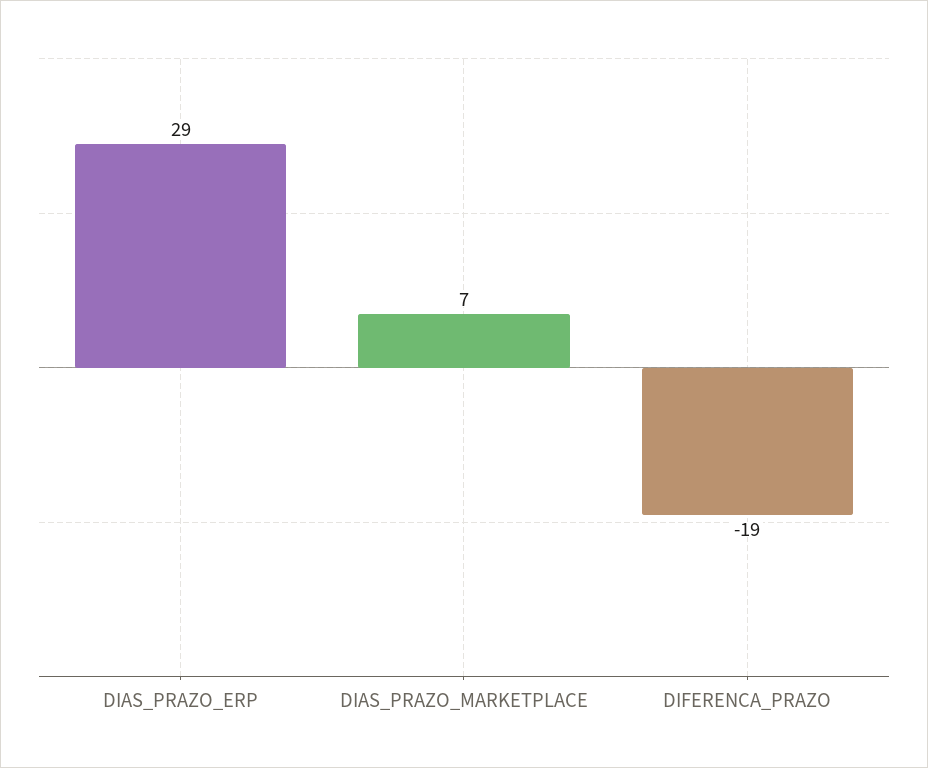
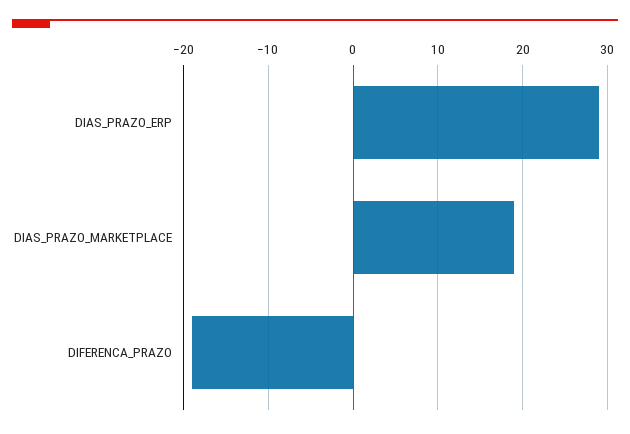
DIAS_PRAZO_MARKETPLACE: 7 -> 19

